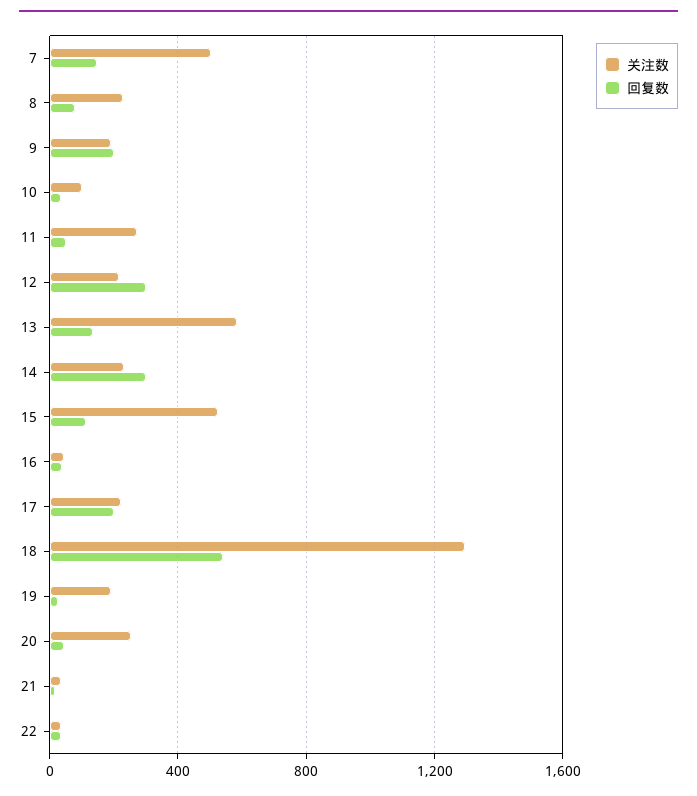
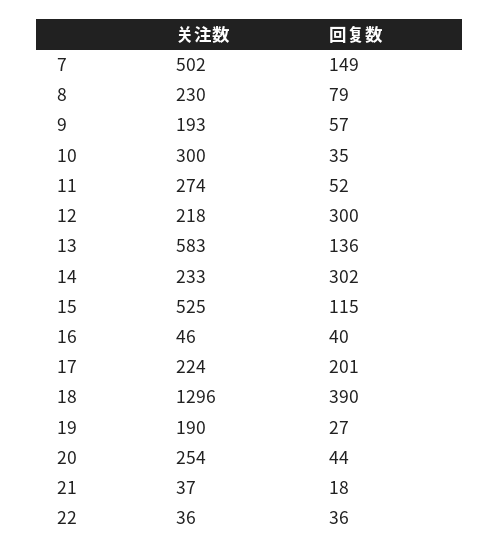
回复数, 9: 200 -> 57
关注数, 10: 100 -> 300
回复数, 18: 550 -> 390

